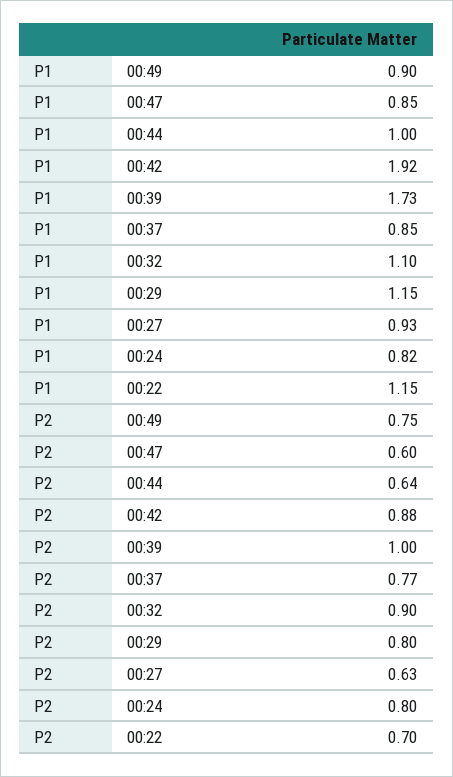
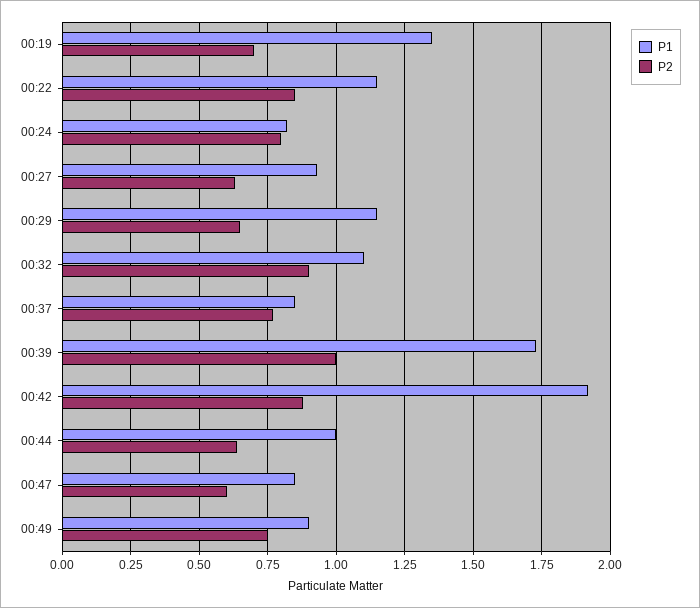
P2, 00:29: 0.8 -> 0.65
P2, 00:22: 0.7 -> 0.85
P1, 00:19: none -> 1.35
P2, 00:19: none -> 0.7

